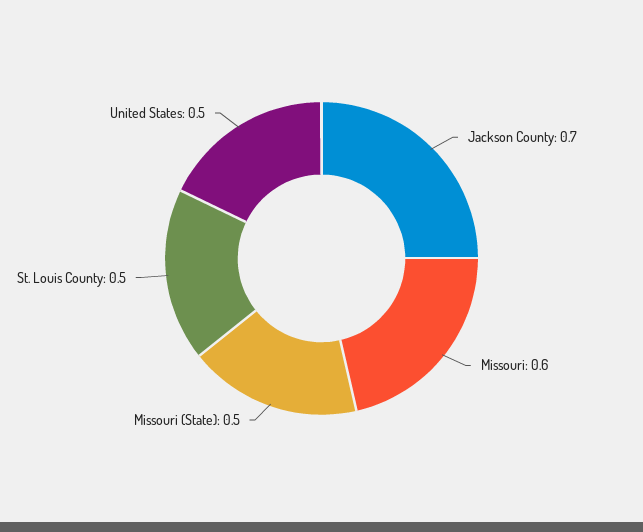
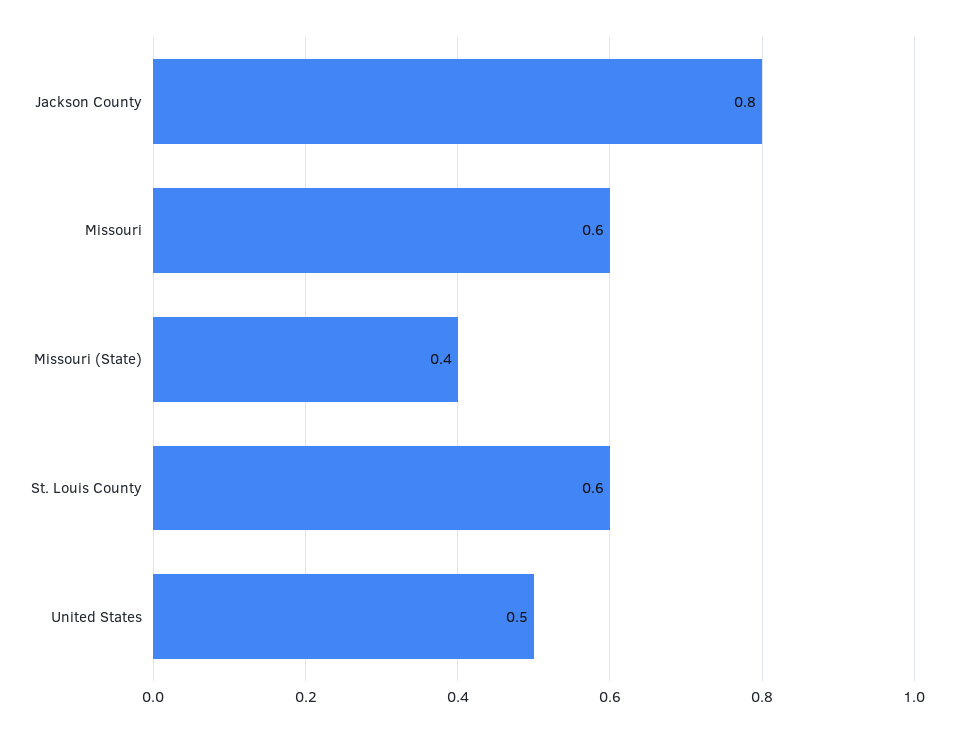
Jackson County: 0.7 -> 0.8
Missouri (State): 0.5 -> 0.4
St. Louis County: 0.5 -> 0.6

